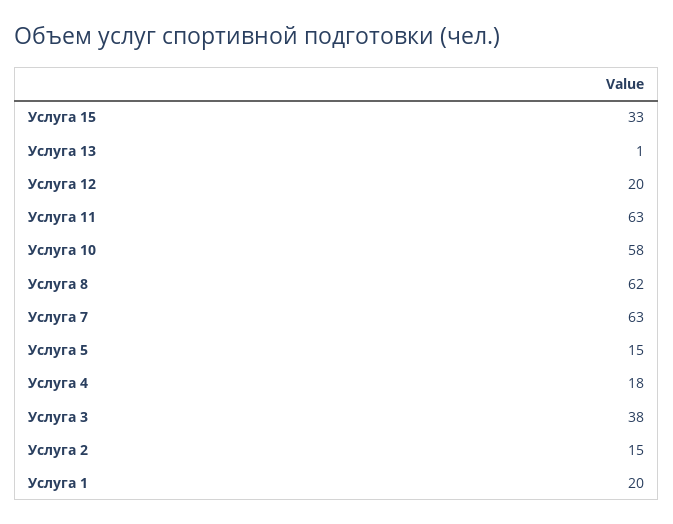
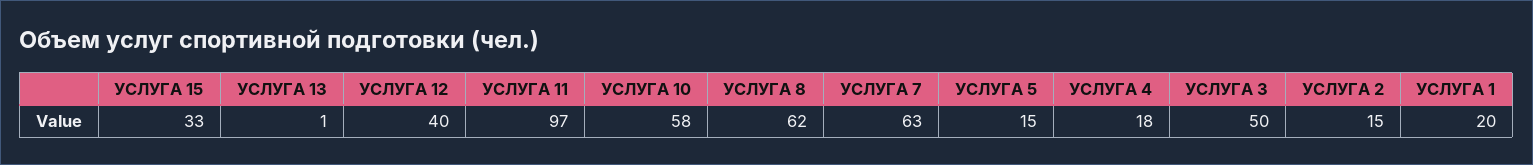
Услуга 12: 20 -> 40
Услуга 11: 63 -> 97
Услуга 3: 38 -> 50

